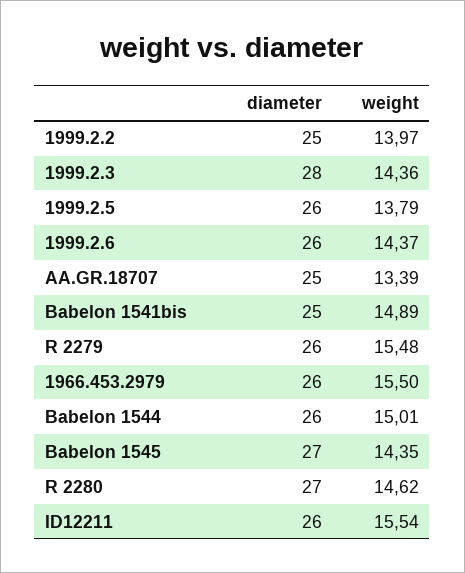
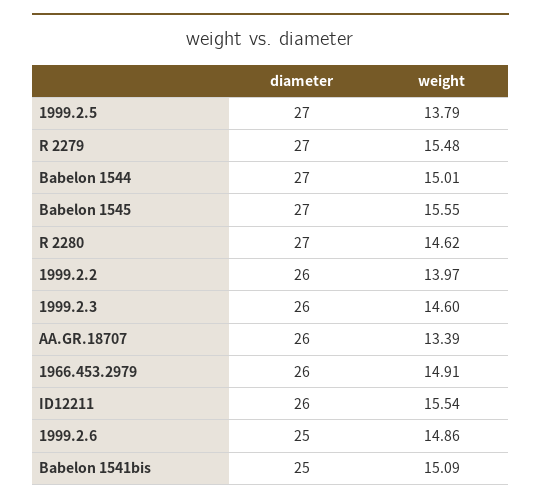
diameter, 1999.2.2: 25 -> 26
diameter, 1999.2.3: 28 -> 26
weight, 1999.2.3: 14.36 -> 14.6
diameter, 1999.2.5: 26 -> 27
diameter, 1999.2.6: 26 -> 25
weight, 1999.2.6: 14.37 -> 14.86
diameter, AA.GR.18707: 25 -> 26
weight, Babelon 1541bis: 14.89 -> 15.09
diameter, R 2279: 26 -> 27
weight, 1966.453.2979: 15.5 -> 14.91
diameter, Babelon 1544: 26 -> 27
weight, Babelon 1545: 14.35 -> 15.55

